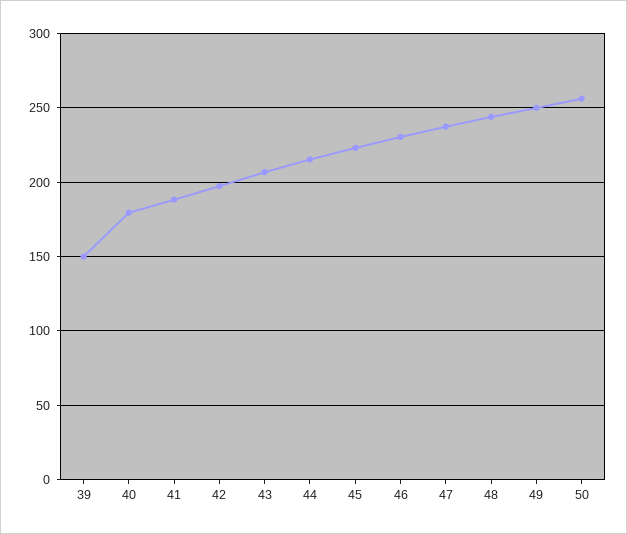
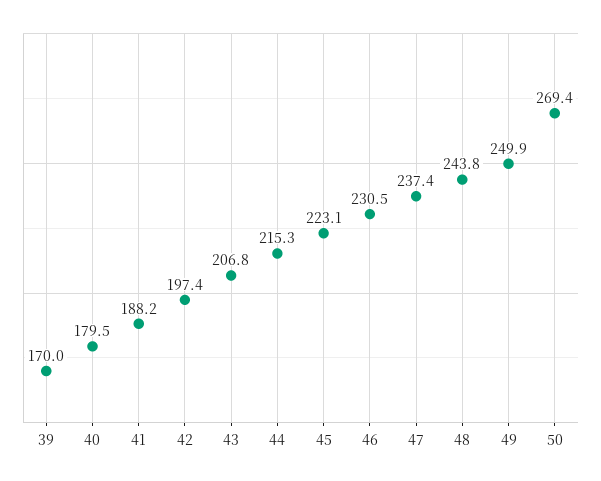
39: 150 -> 170
50: 255 -> 269.4

